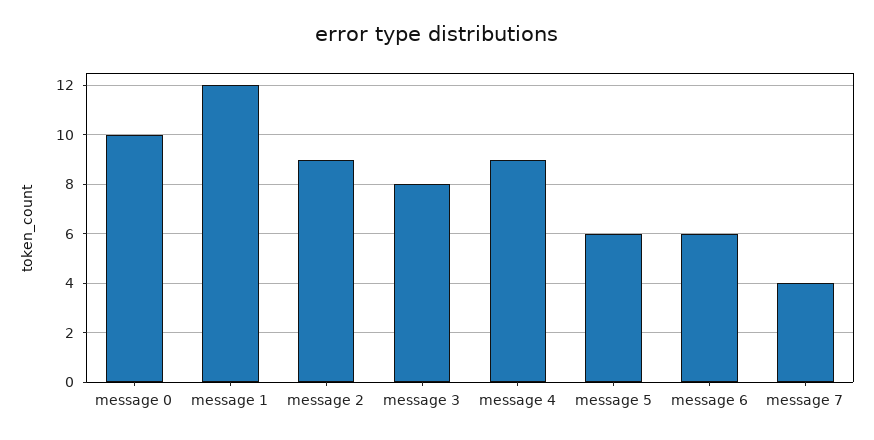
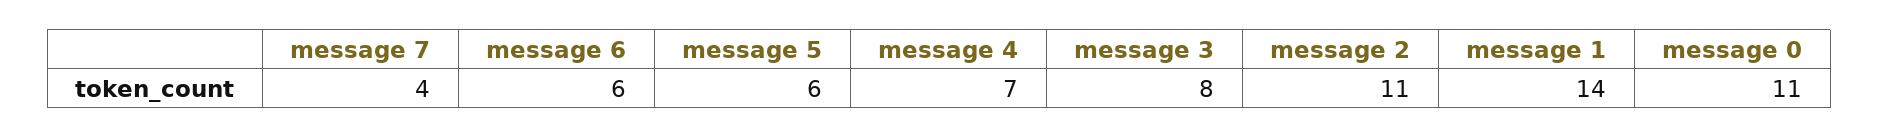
message 0: 10 -> 11
message 1: 12 -> 14
message 2: 9 -> 11
message 4: 9 -> 7

